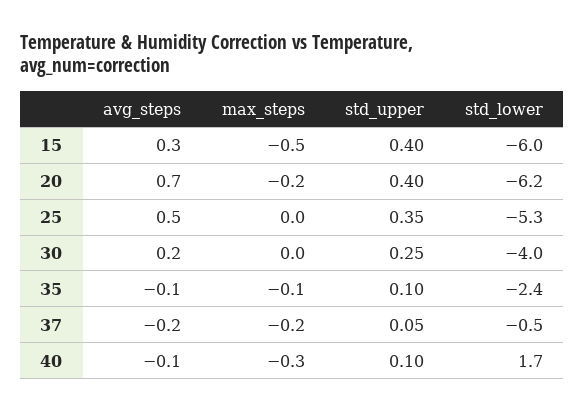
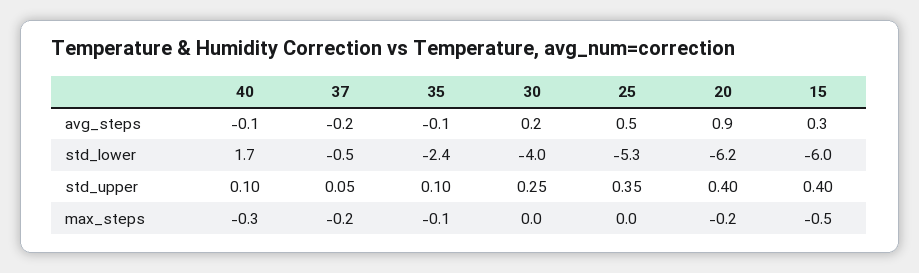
avg_steps, 20: 0.7 -> 0.9

